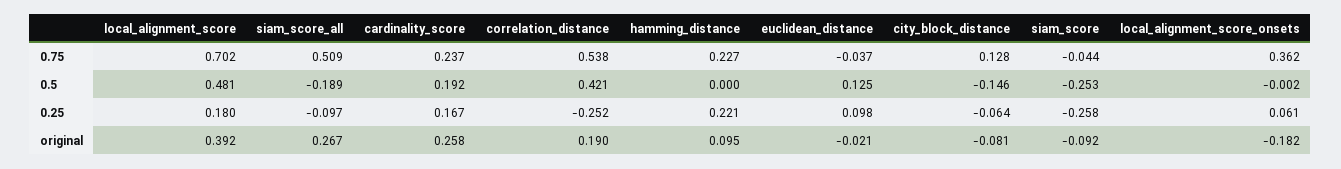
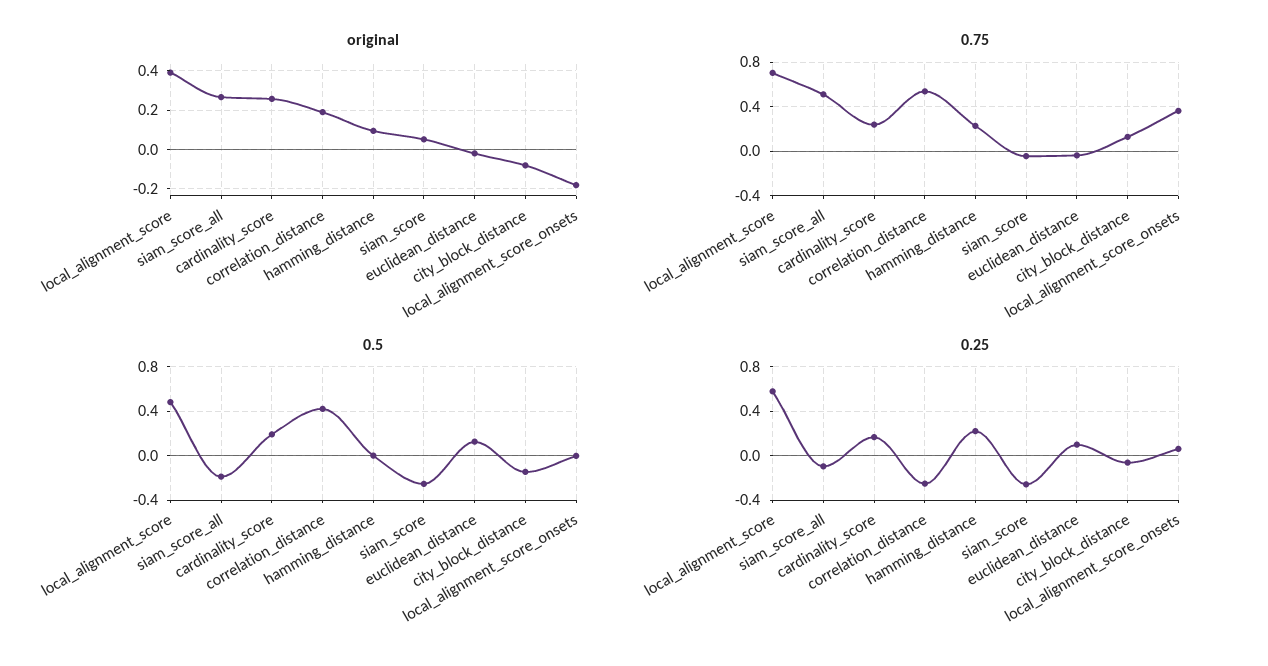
0.25, local_alignment_score: 0.18 -> 0.6
original, siam_score: -0.092 -> 0.05

